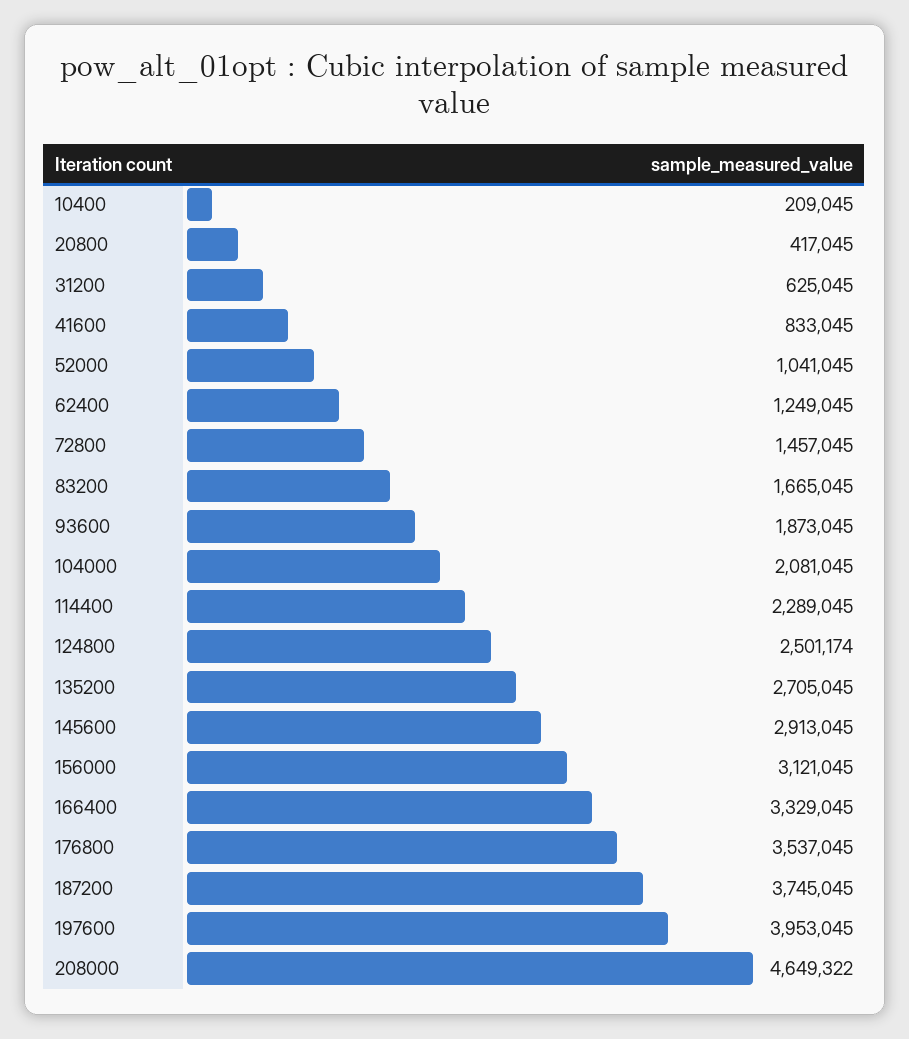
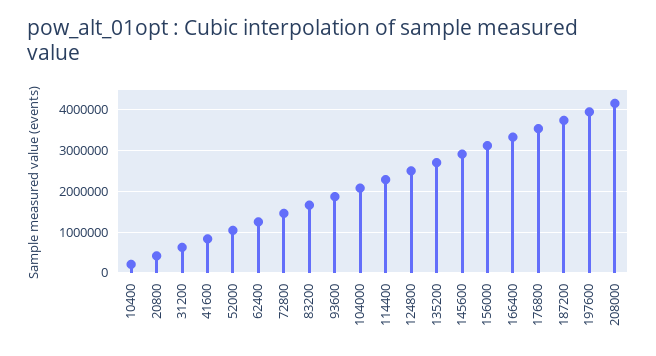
208000: 4649322 -> 4200000

